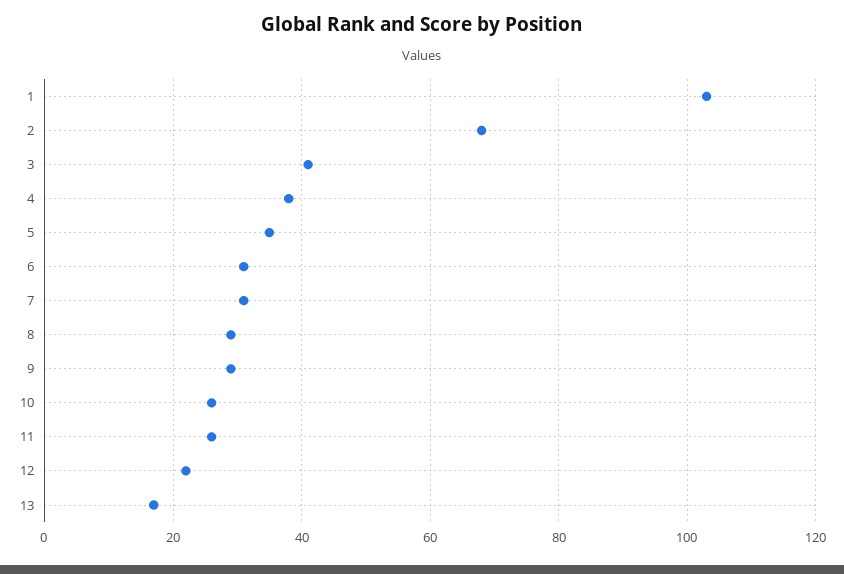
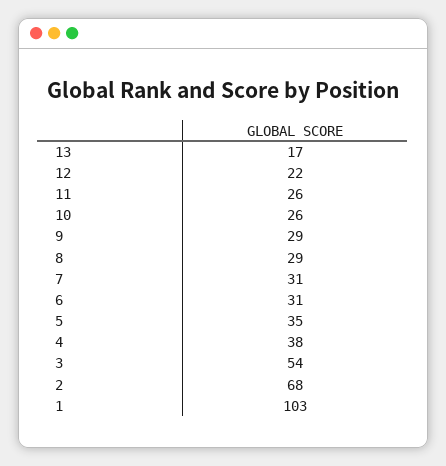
3: 40 -> 54

